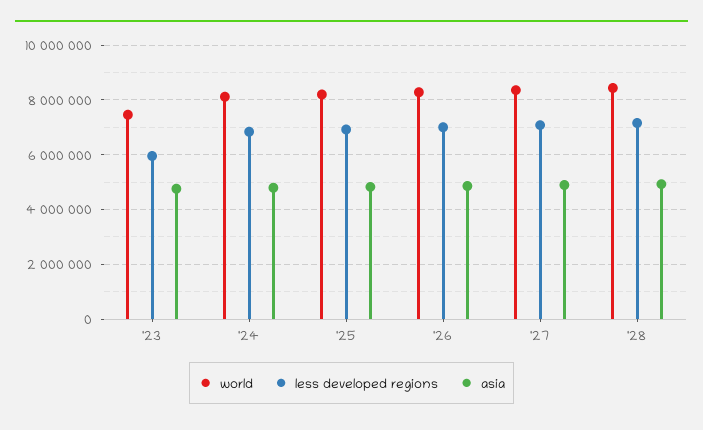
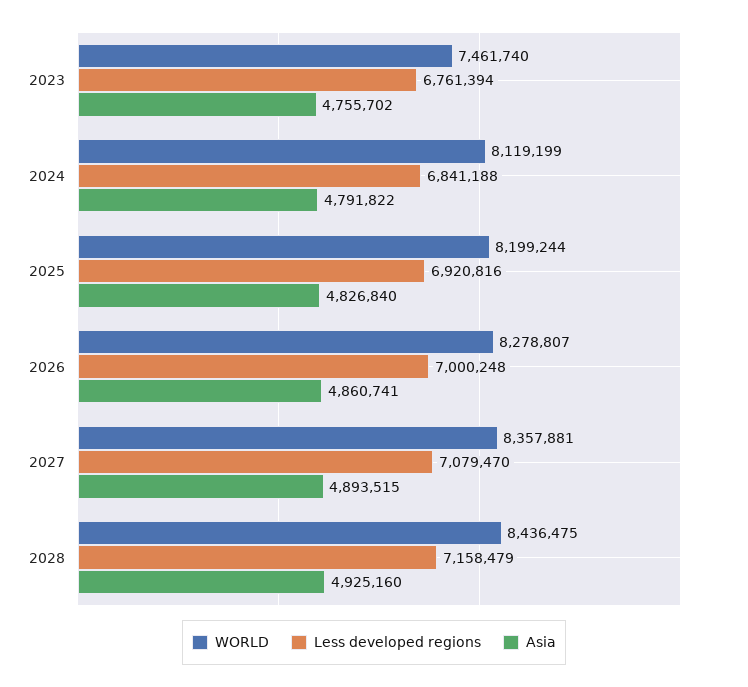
less developed regions, '23: 6000000 -> 6761394

